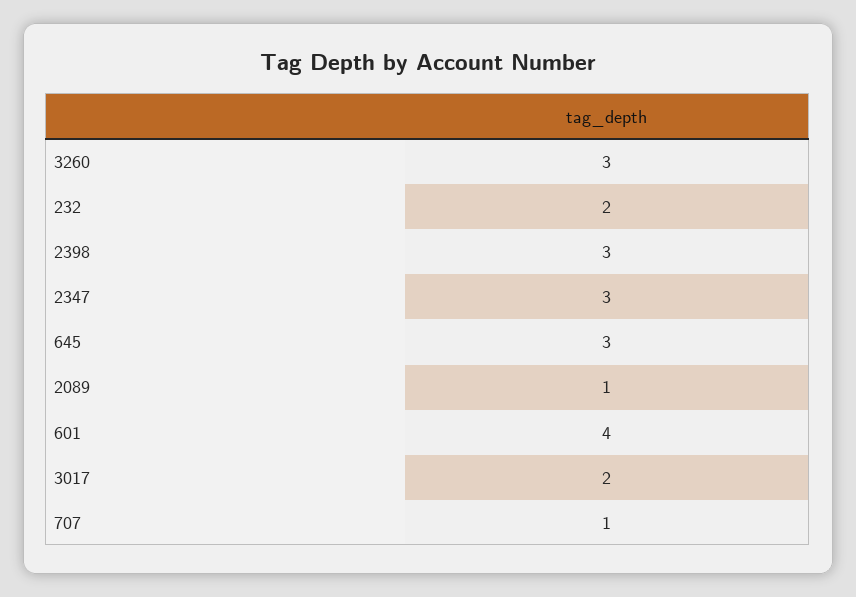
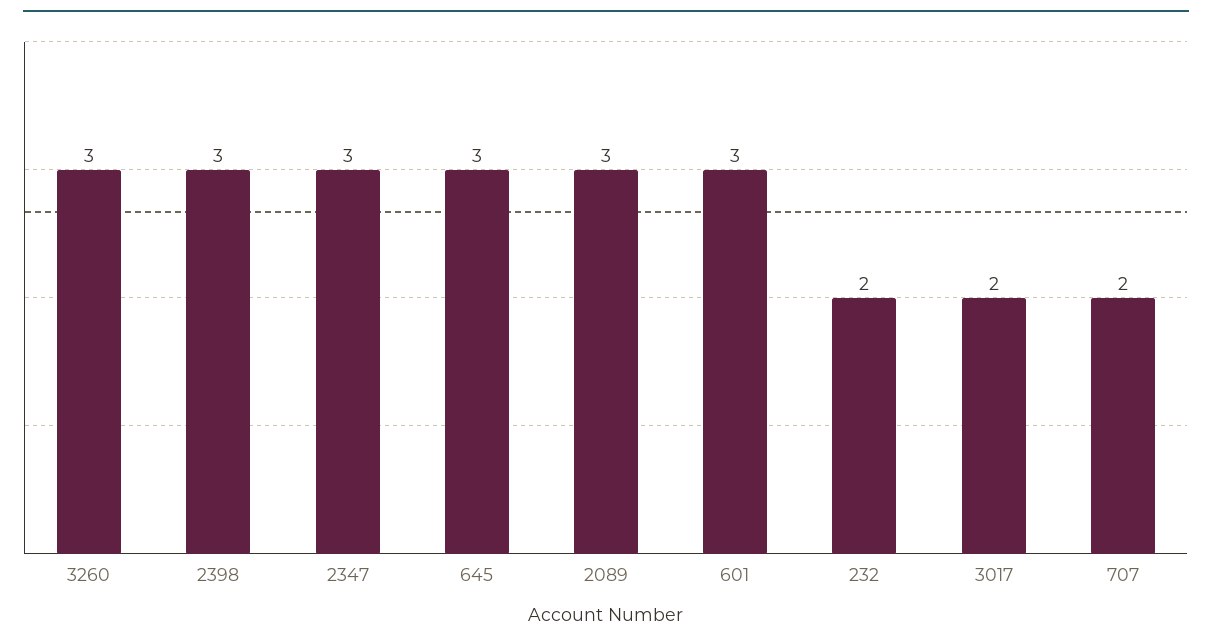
2089: 1 -> 3
601: 4 -> 3
707: 1 -> 2

